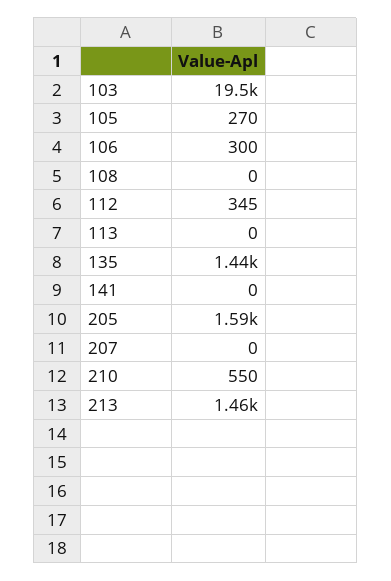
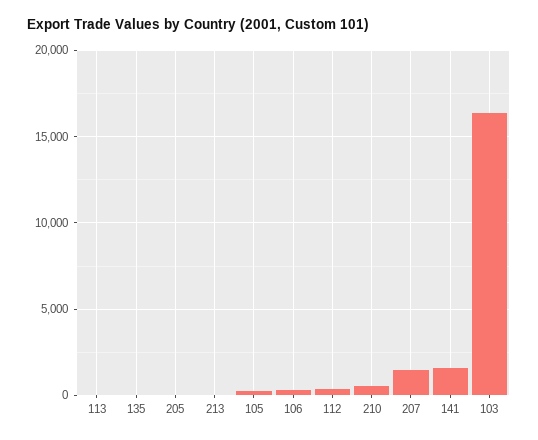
103: 19500 -> 16500
108: 0 -> none
135: 1440 -> 0
141: 0 -> 1500
205: 1590 -> 0
207: 0 -> 1500
213: 1460 -> 0

